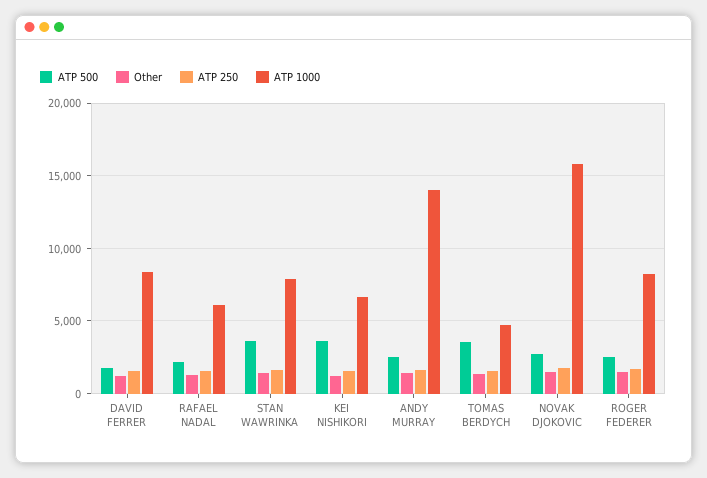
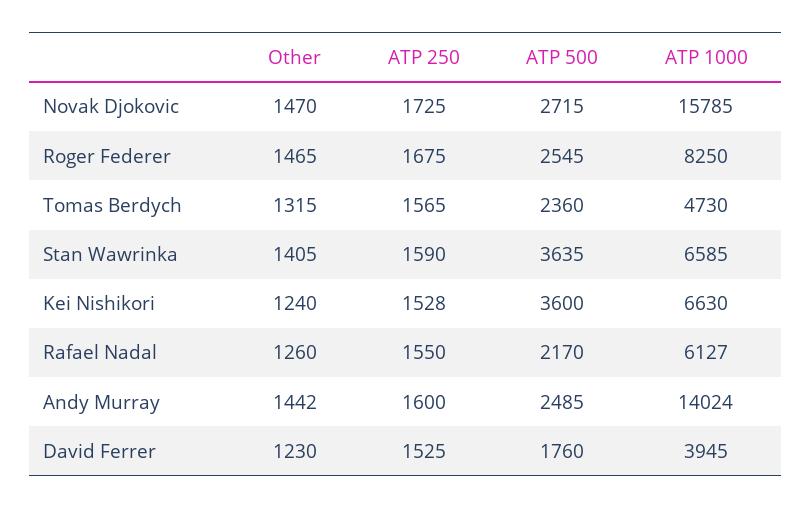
ATP 1000, DAVID FERRER: 8500 -> 3945
ATP 1000, STAN WAWRINKA: 8000 -> 6585
ATP 500, TOMAS BERDYCH: 3500 -> 2360

